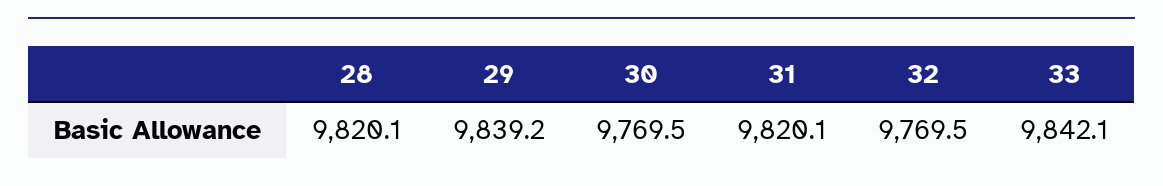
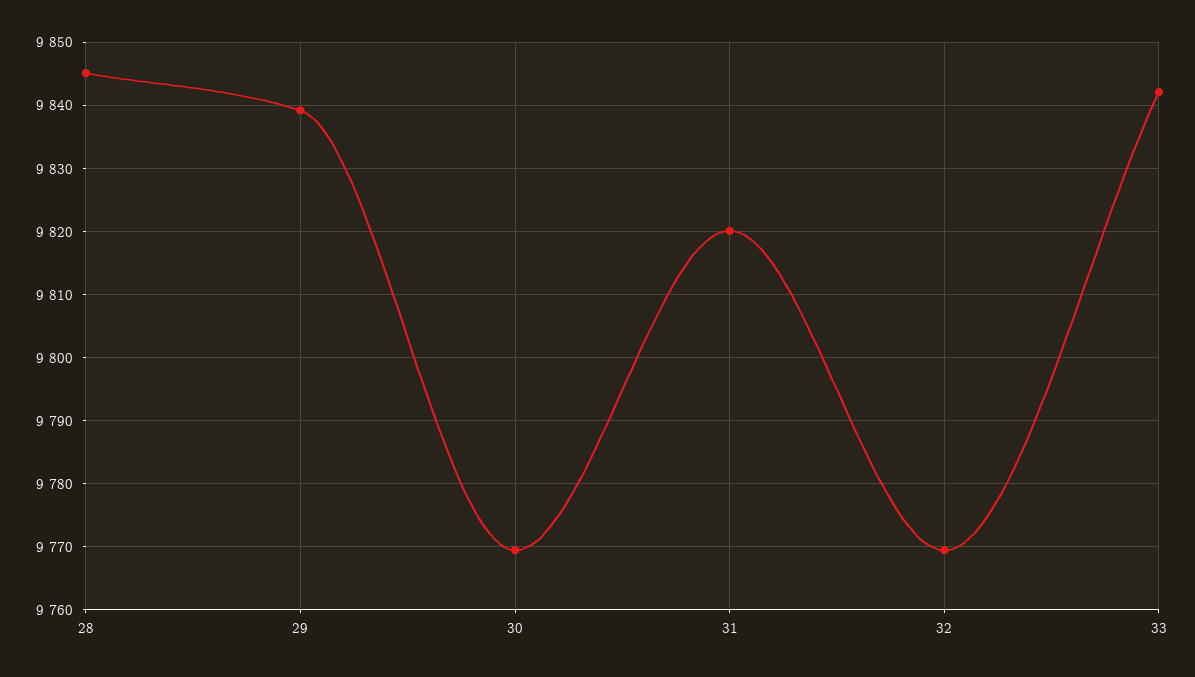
28: 9820.1 -> 9845

